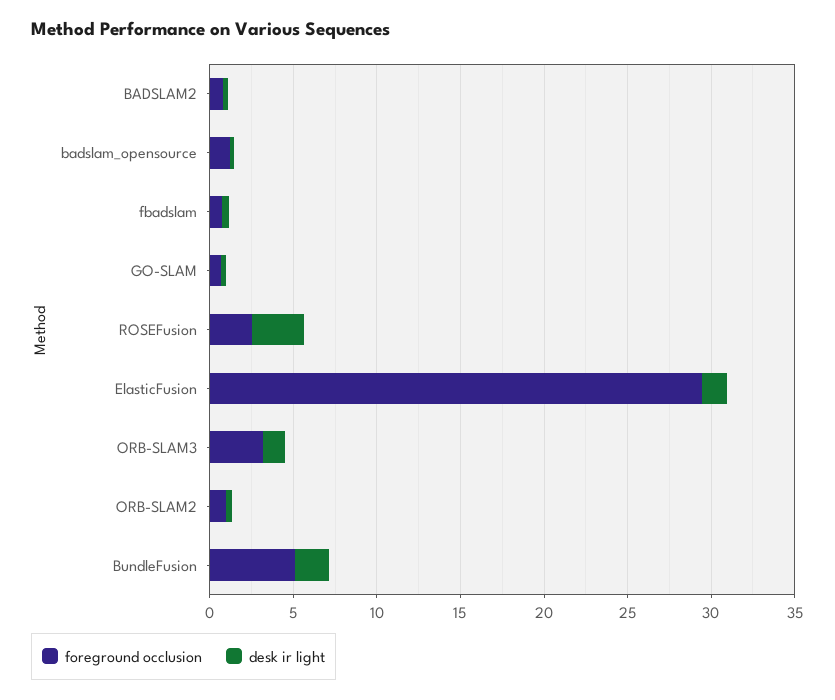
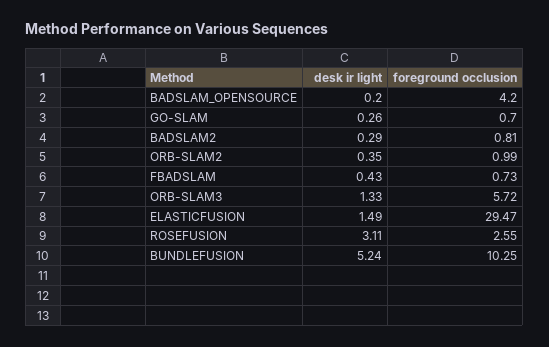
foreground occlusion, badslam_opensource: 1 -> 4.2
foreground occlusion, ORB-SLAM3: 3 -> 5.72
foreground occlusion, BundleFusion: 5 -> 10.25
desk ir light, BundleFusion: 2 -> 5.24

